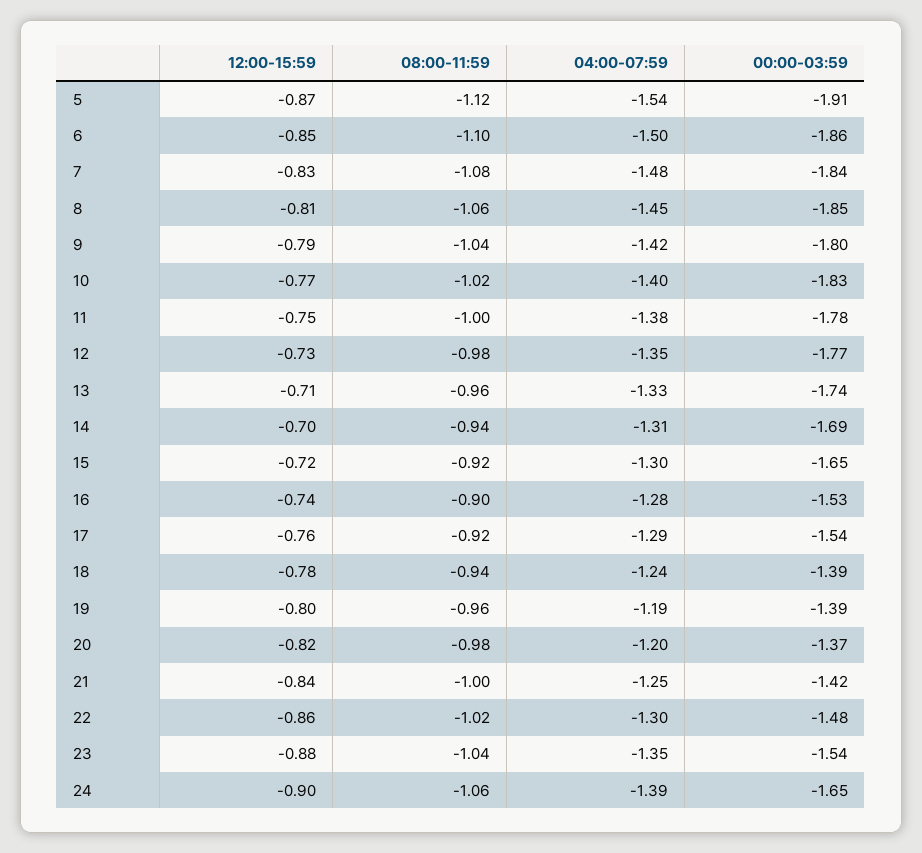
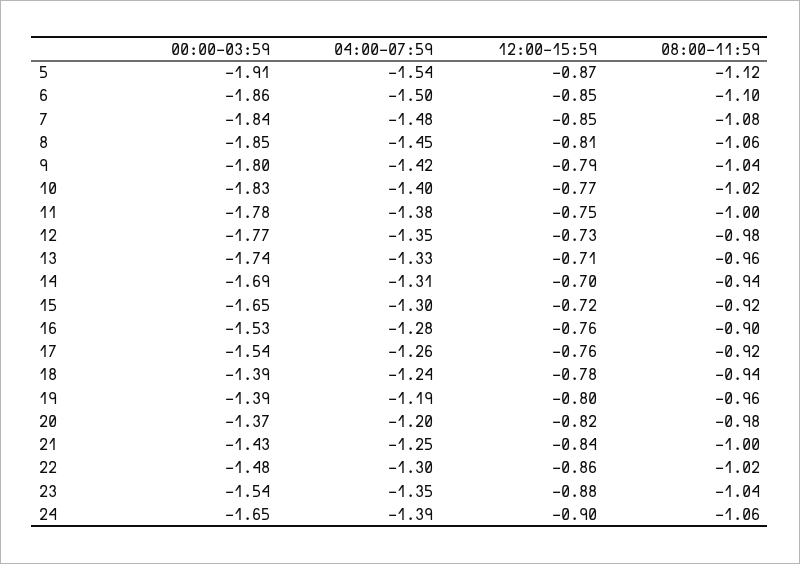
12:00-15:59, 7: -0.83 -> -0.85
12:00-15:59, 16: -0.74 -> -0.76
04:00-07:59, 17: -1.29 -> -1.26
00:00-03:59, 21: -1.42 -> -1.43

